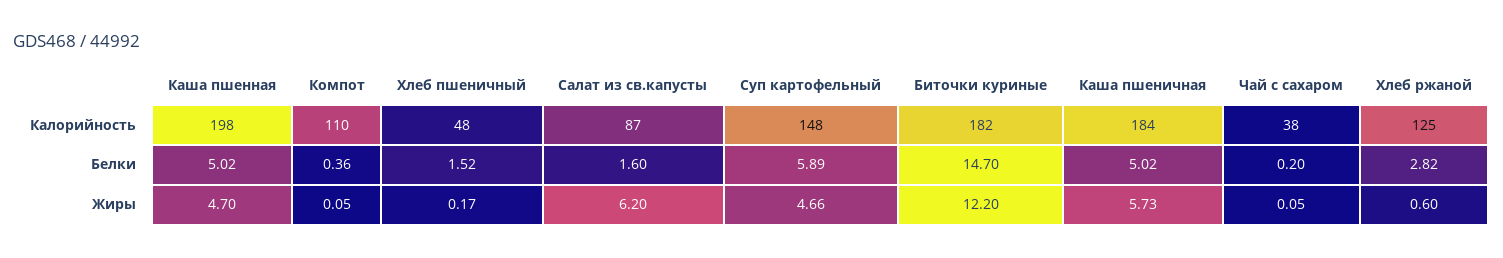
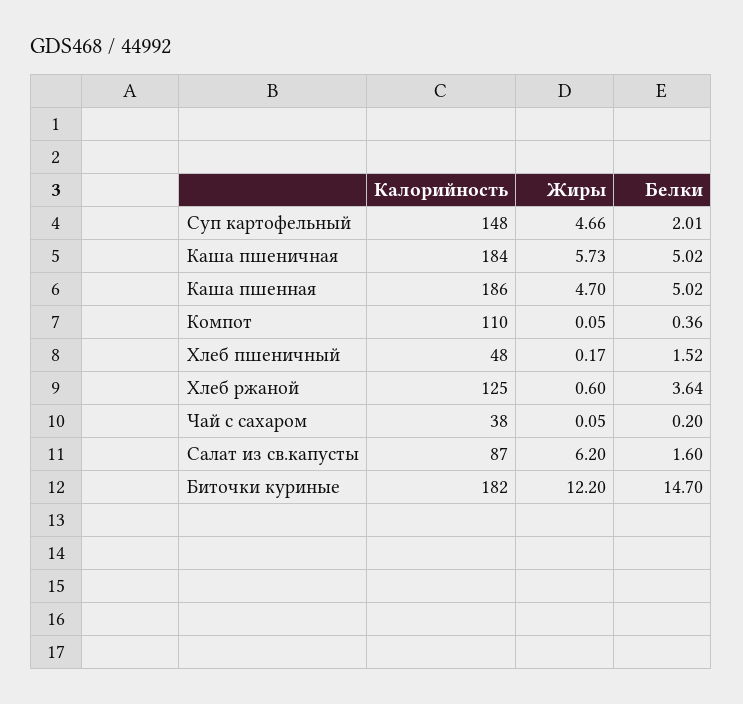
Каша пшенная, Калорийность: 198 -> 186
Суп картофельный, Белки: 5.89 -> 2.01
Хлеб ржаной, Белки: 2.82 -> 3.64

